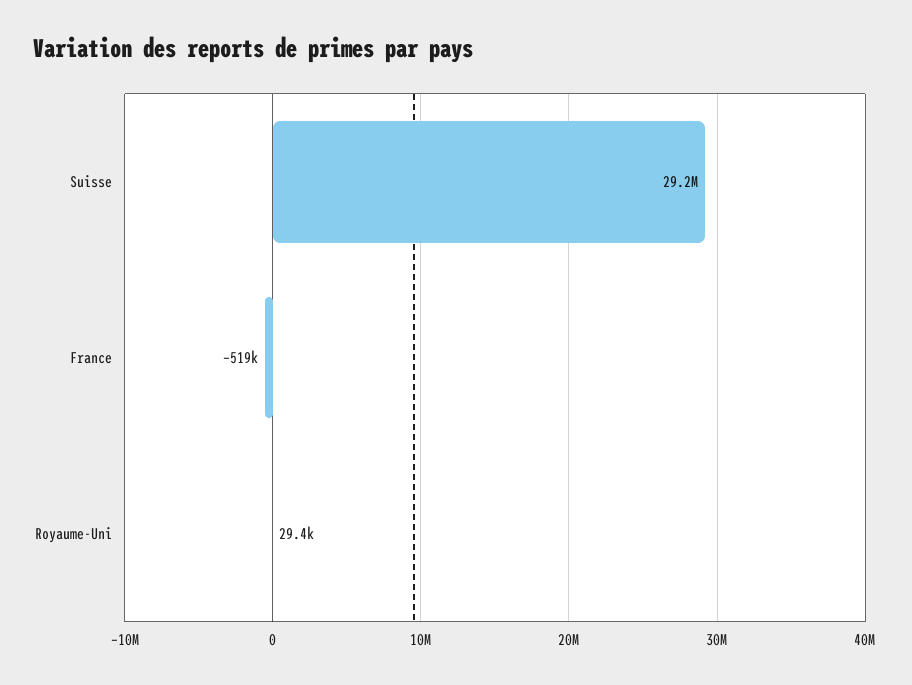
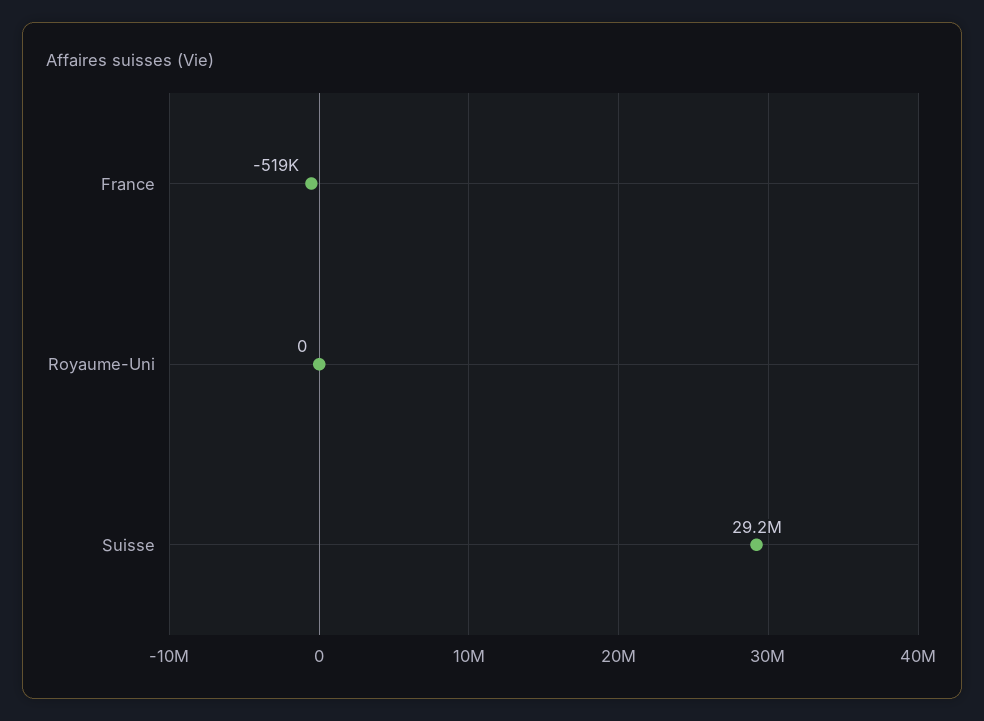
Royaume-Uni: 29400 -> 0

